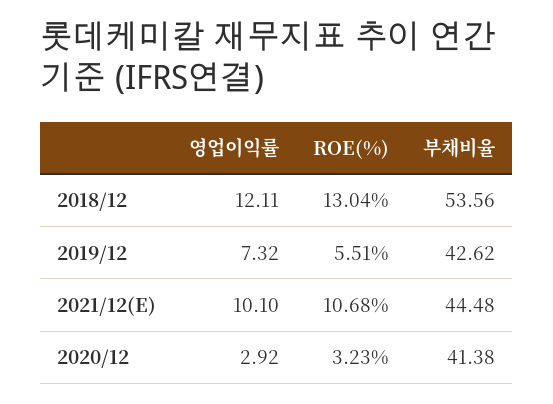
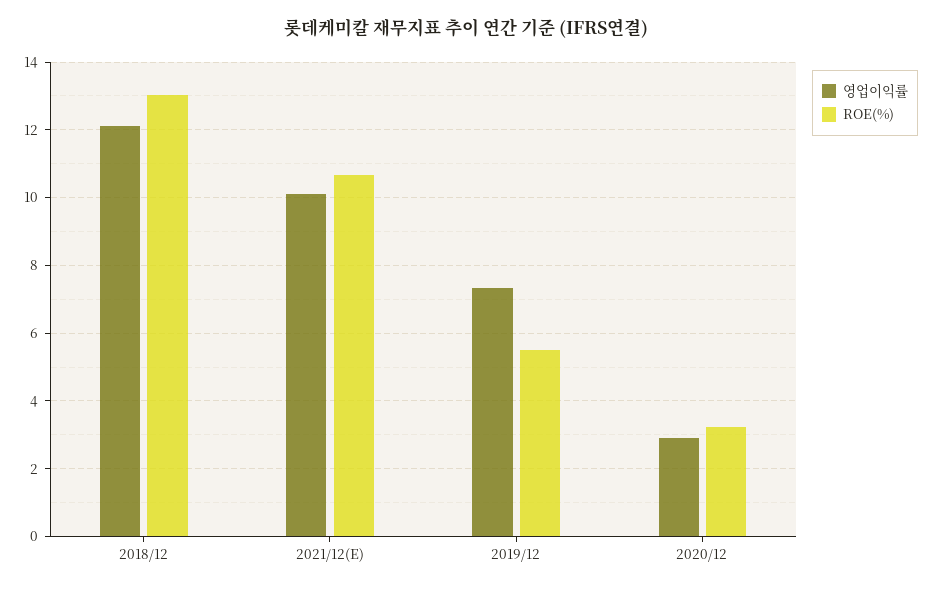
부채비율, 2018/12: 53.56 -> none
부채비율, 2019/12: 42.62 -> none
부채비율, 2021/12(E): 44.48 -> none
부채비율, 2020/12: 41.38 -> none

